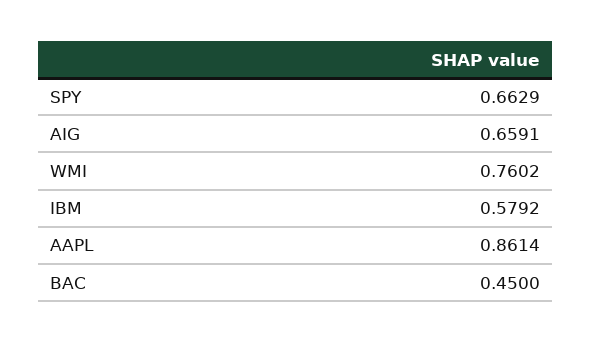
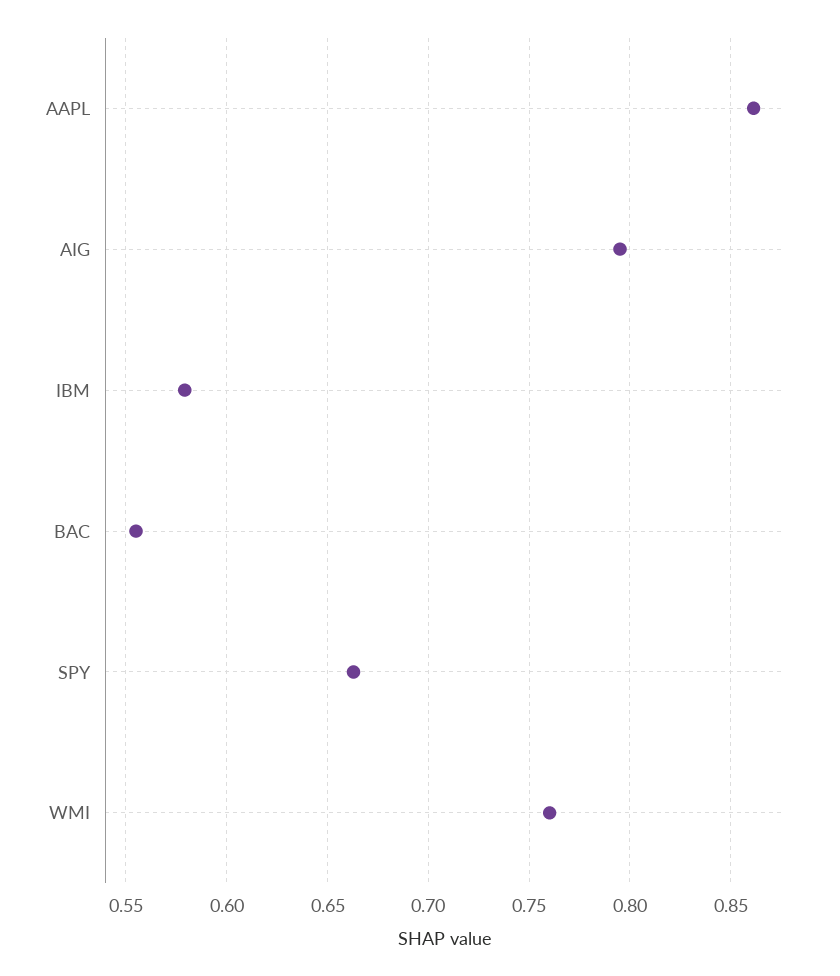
AIG: 0.6591 -> 0.795
BAC: 0.45 -> 0.555

